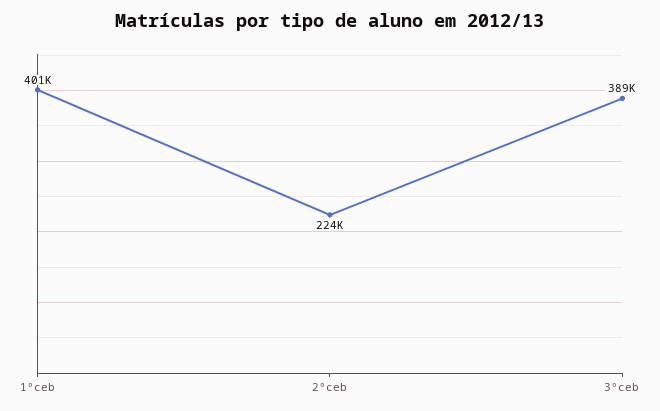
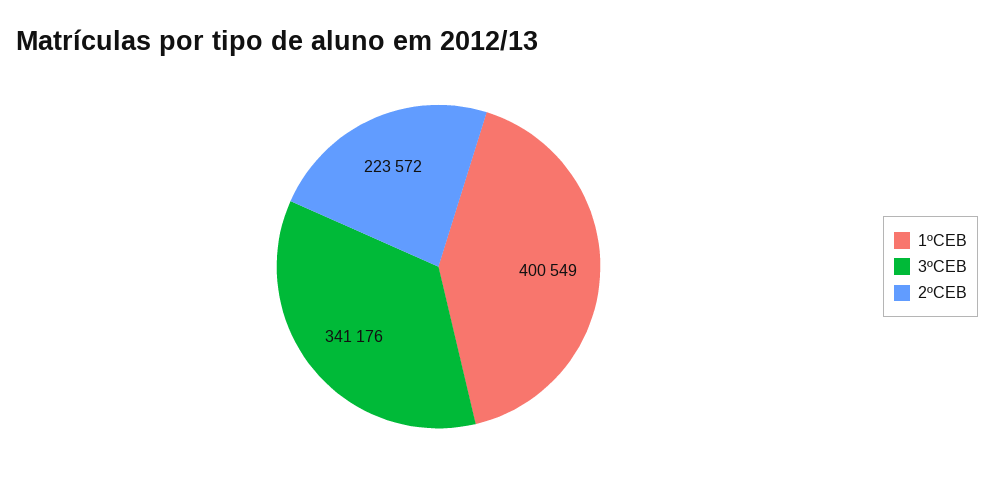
3ºceb: 389000 -> 341176

